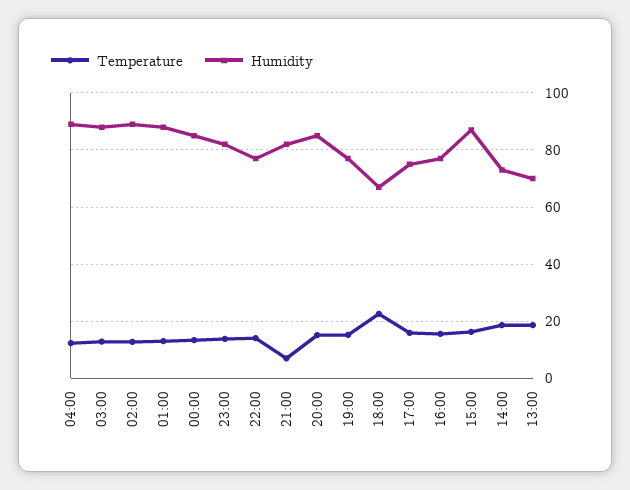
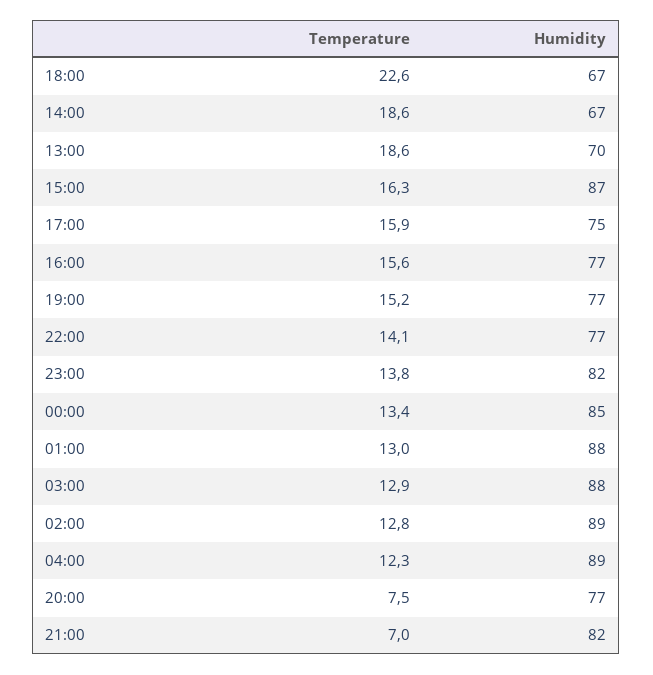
Temperature, 20:00: 15 -> 7.5
Humidity, 20:00: 85 -> 77
Humidity, 14:00: 72.5 -> 67

